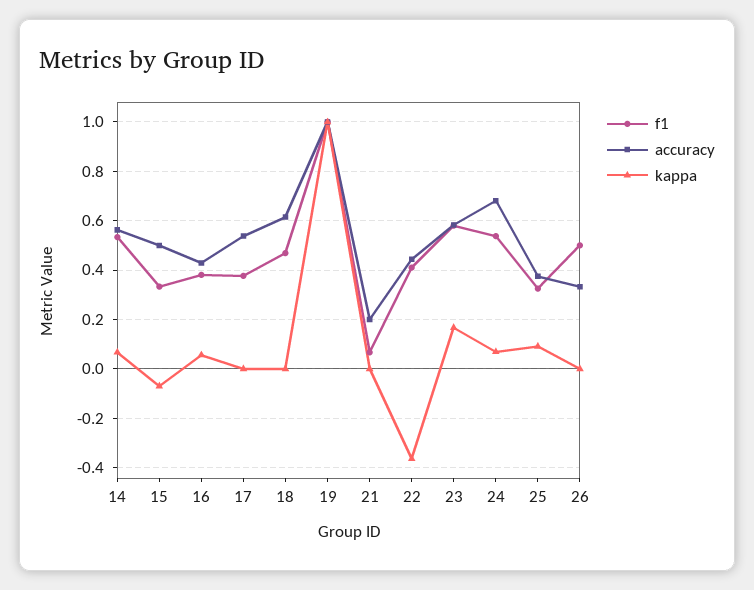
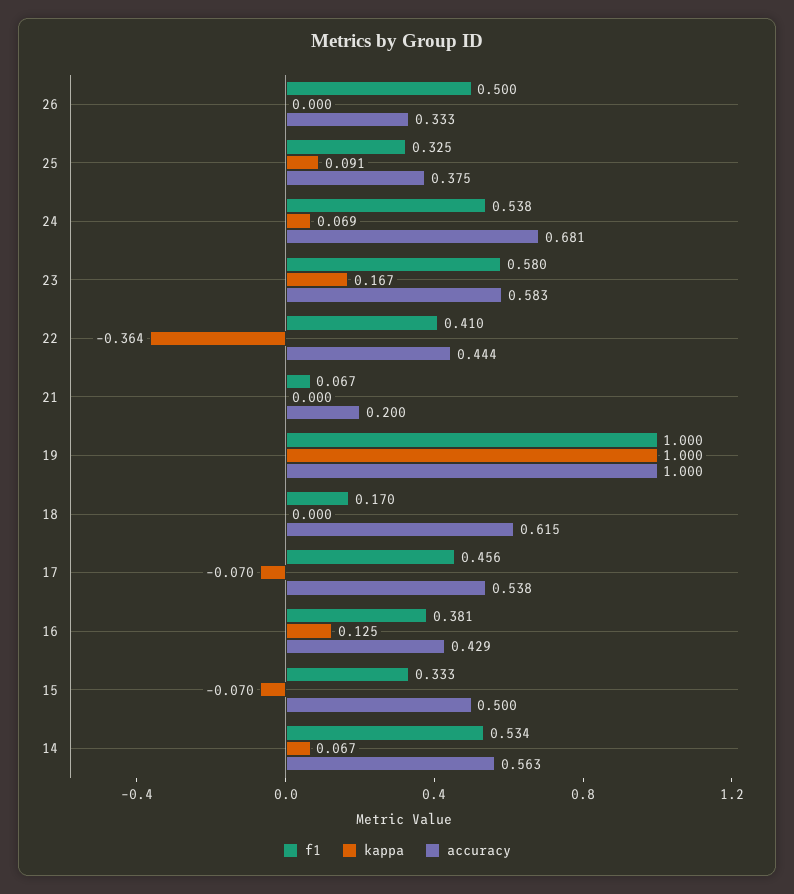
kappa, 16: 0.05 -> 0.125
f1, 17: 0.375 -> 0.456
kappa, 17: 0 -> -0.07
f1, 18: 0.475 -> 0.17

